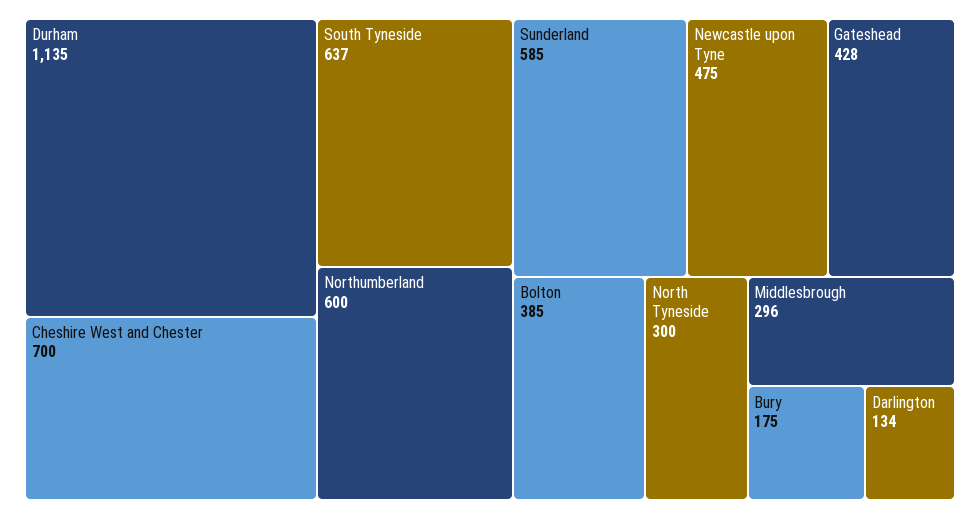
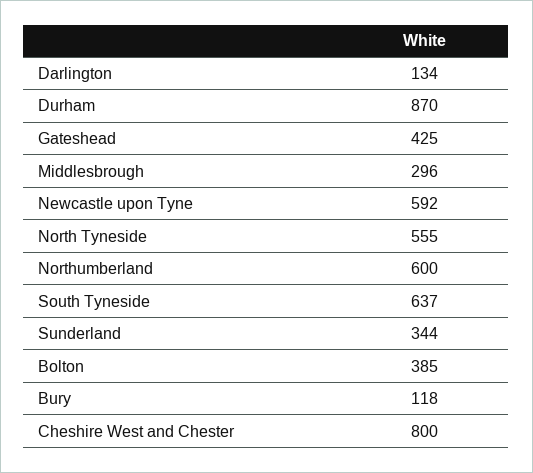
Durham: 1135 -> 870
Cheshire West and Chester: 700 -> 800
Sunderland: 585 -> 344
Newcastle upon Tyne: 475 -> 592
Gateshead: 428 -> 425
North Tyneside: 300 -> 555
Bury: 175 -> 118

